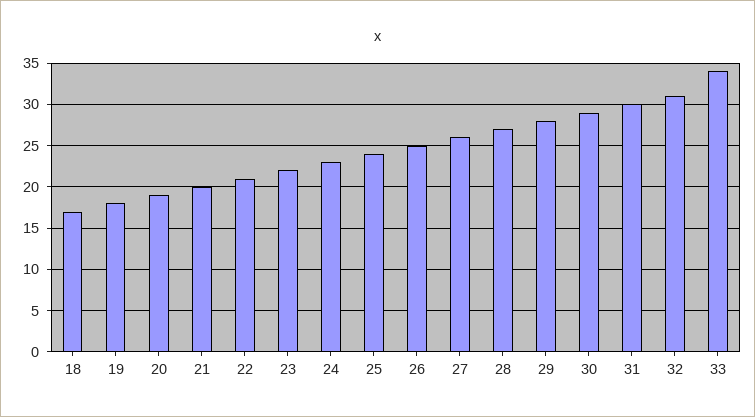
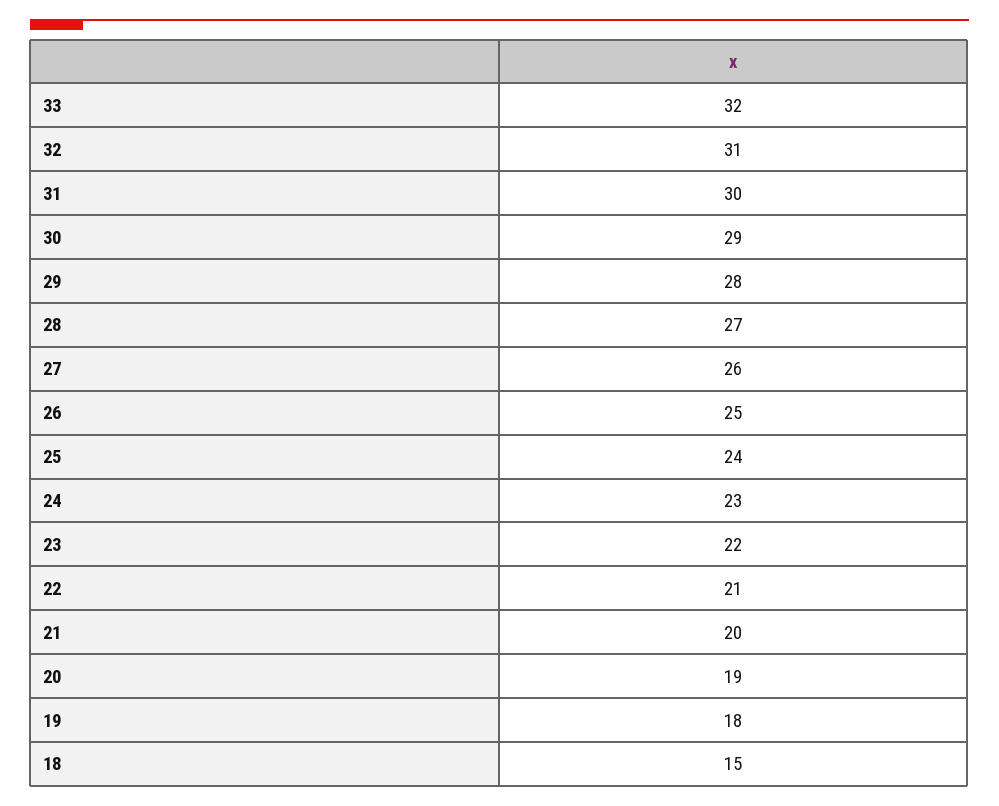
18: 17 -> 15
33: 34 -> 32

